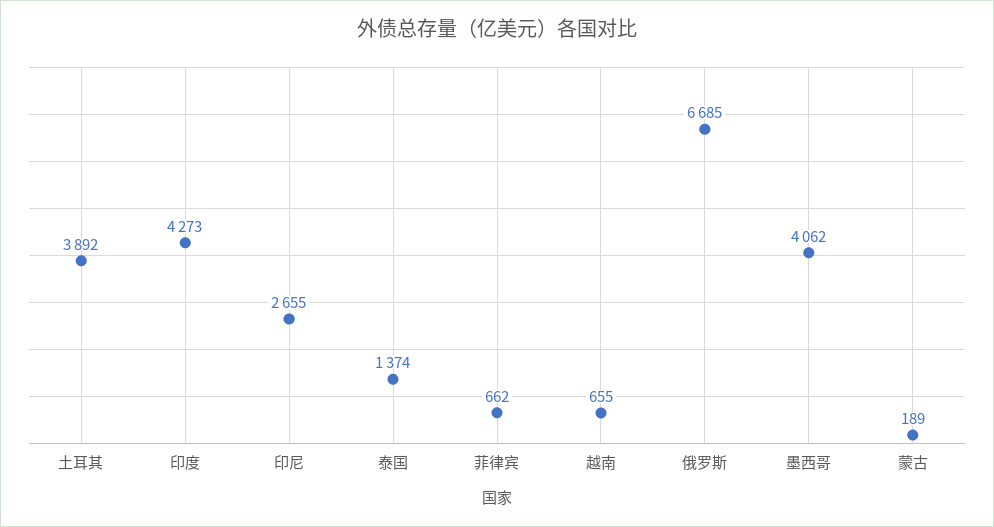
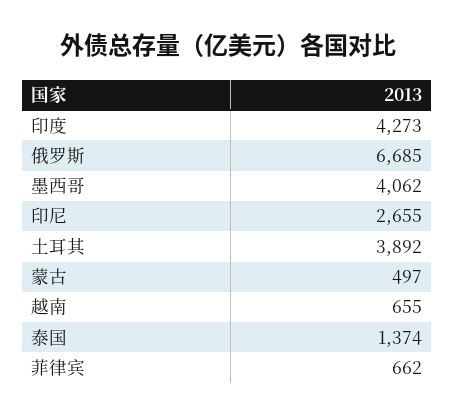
蒙古: 189 -> 497

